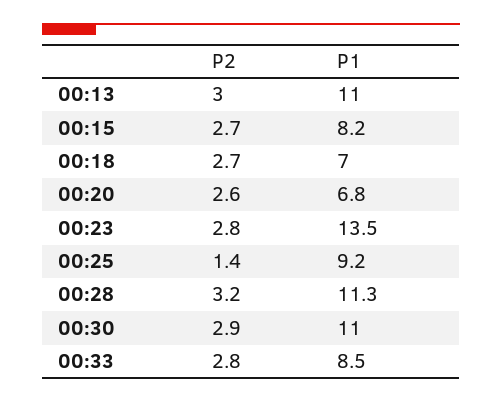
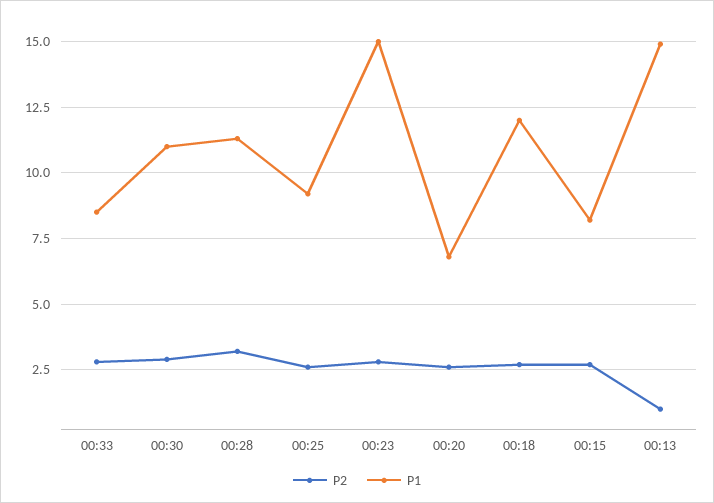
P2, 00:13: 3 -> 1
P1, 00:13: 11 -> 15
P1, 00:18: 7 -> 12
P1, 00:23: 13.5 -> 15
P2, 00:25: 1.4 -> 2.5

